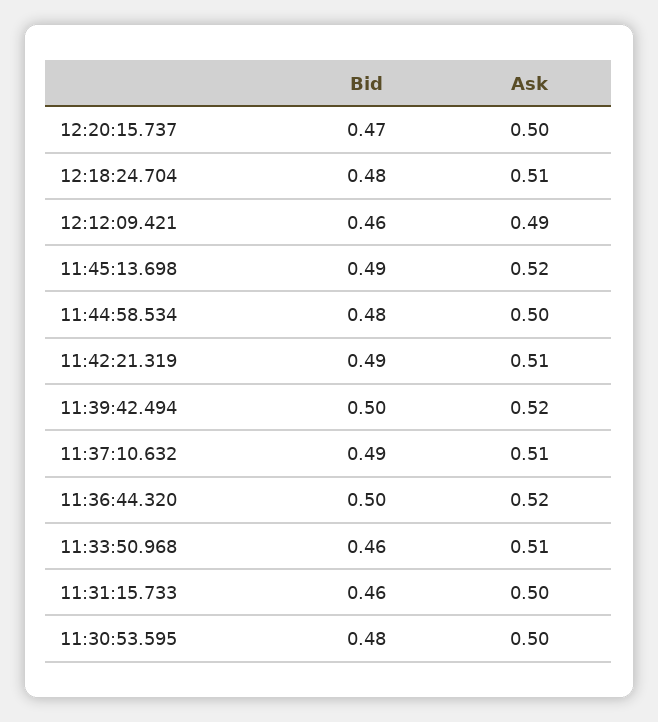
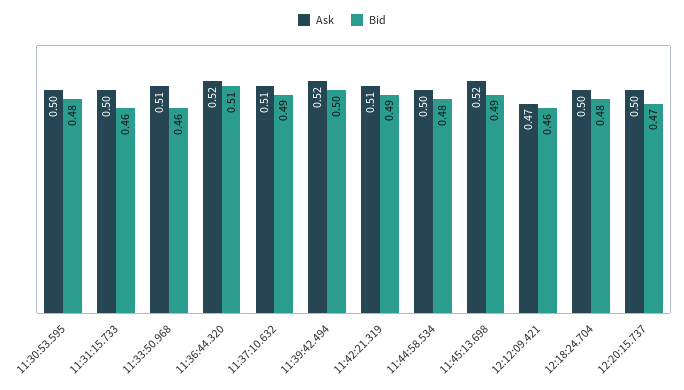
Ask, 12:18:24.704: 0.51 -> 0.5
Ask, 12:12:09.421: 0.49 -> 0.47
Bid, 11:36:44.320: 0.5 -> 0.51

